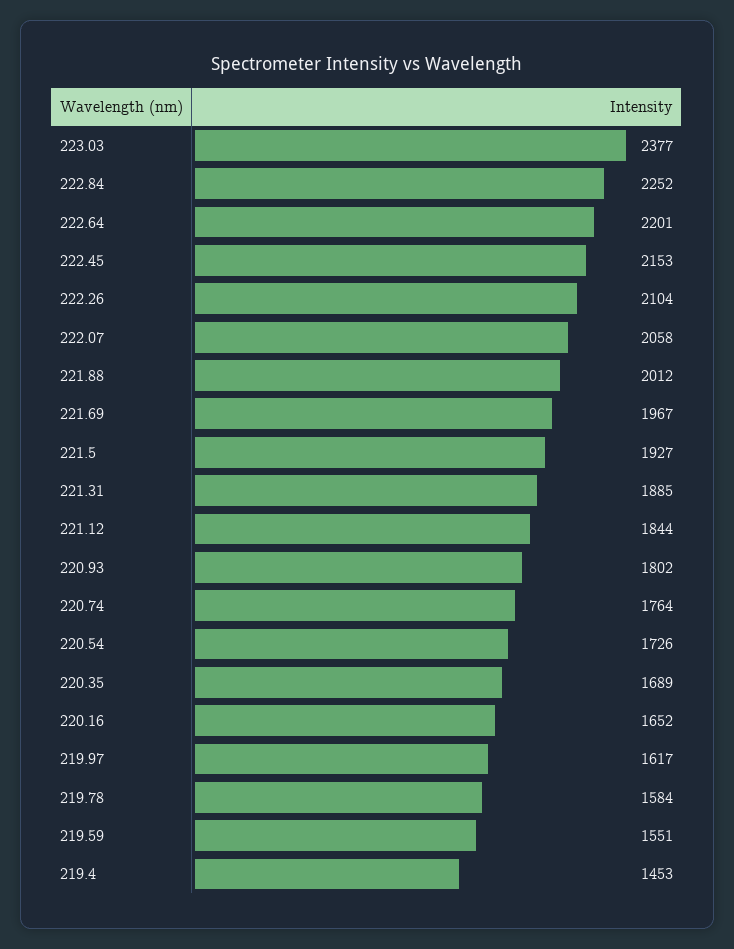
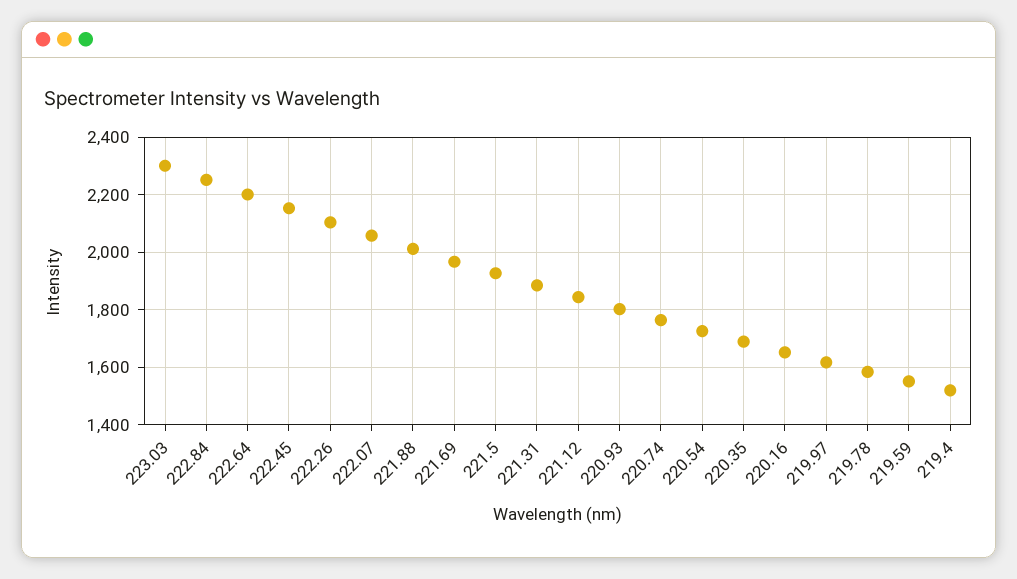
223.03: 2377 -> 2300
219.4: 1453 -> 1525

